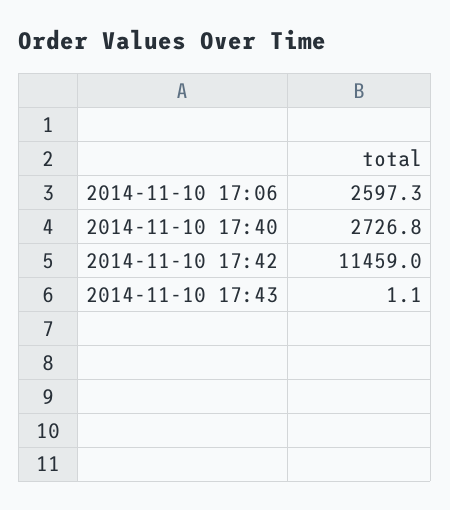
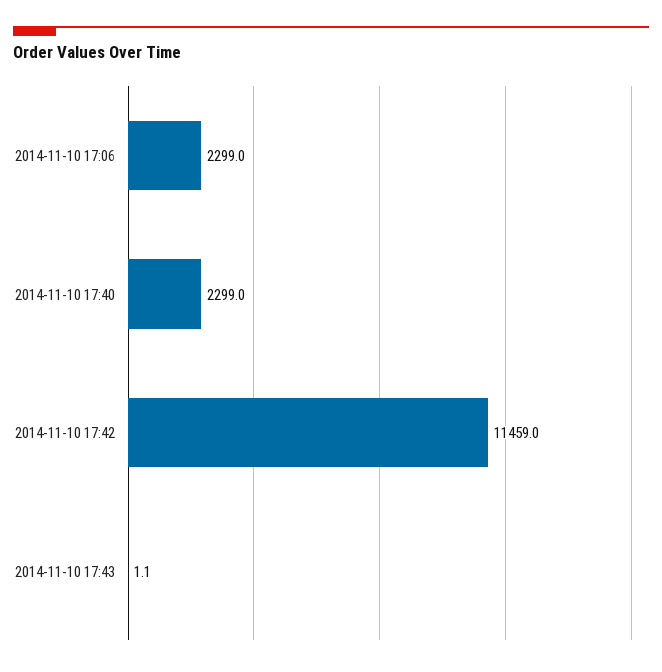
2014-11-10 17:06: 2597.3 -> 2299
2014-11-10 17:40: 2726.8 -> 2299

